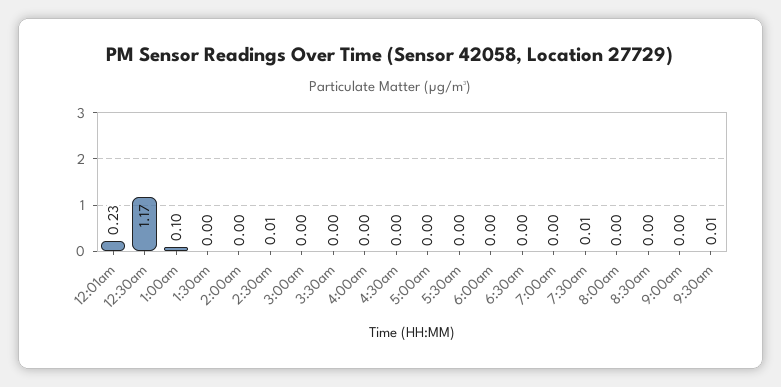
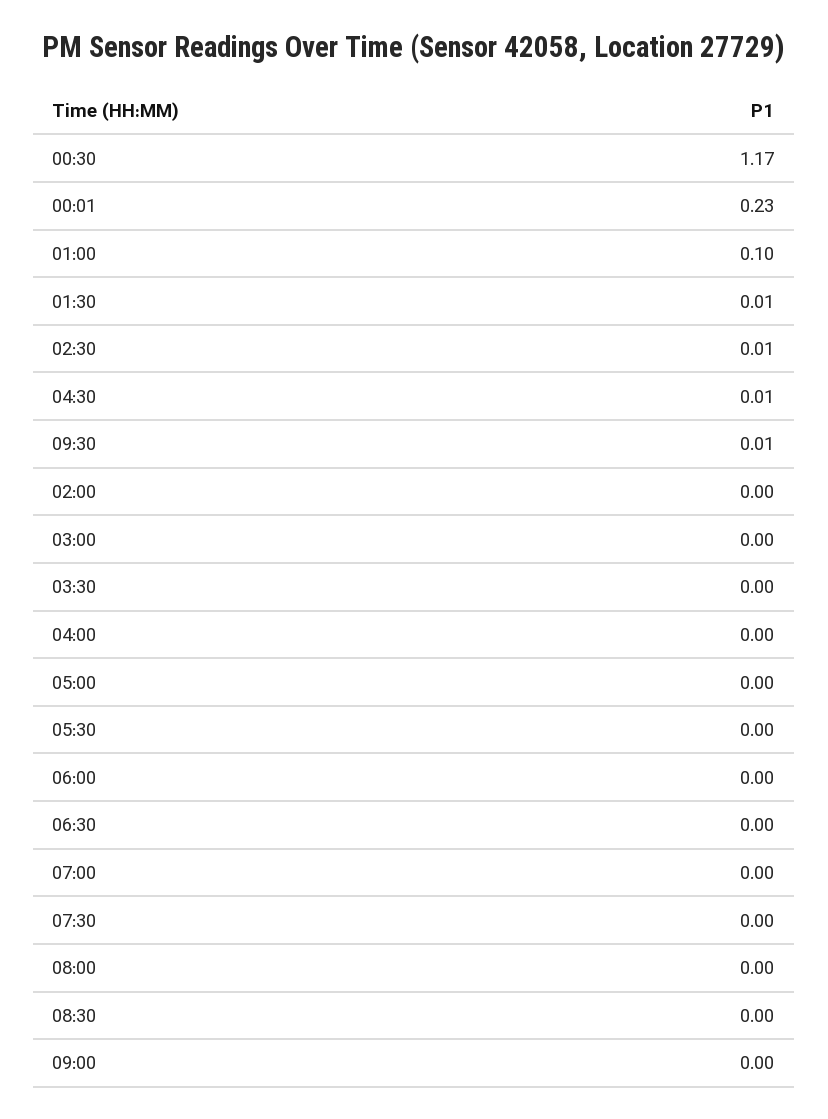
1:30am: 0 -> 0.01
4:30am: 0 -> 0.01
7:30am: 0.01 -> 0

